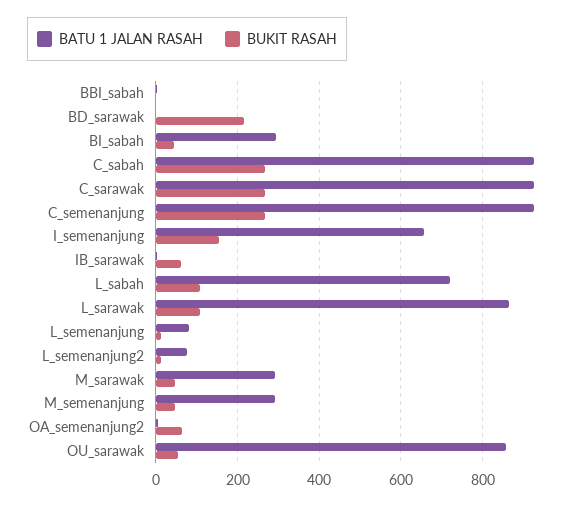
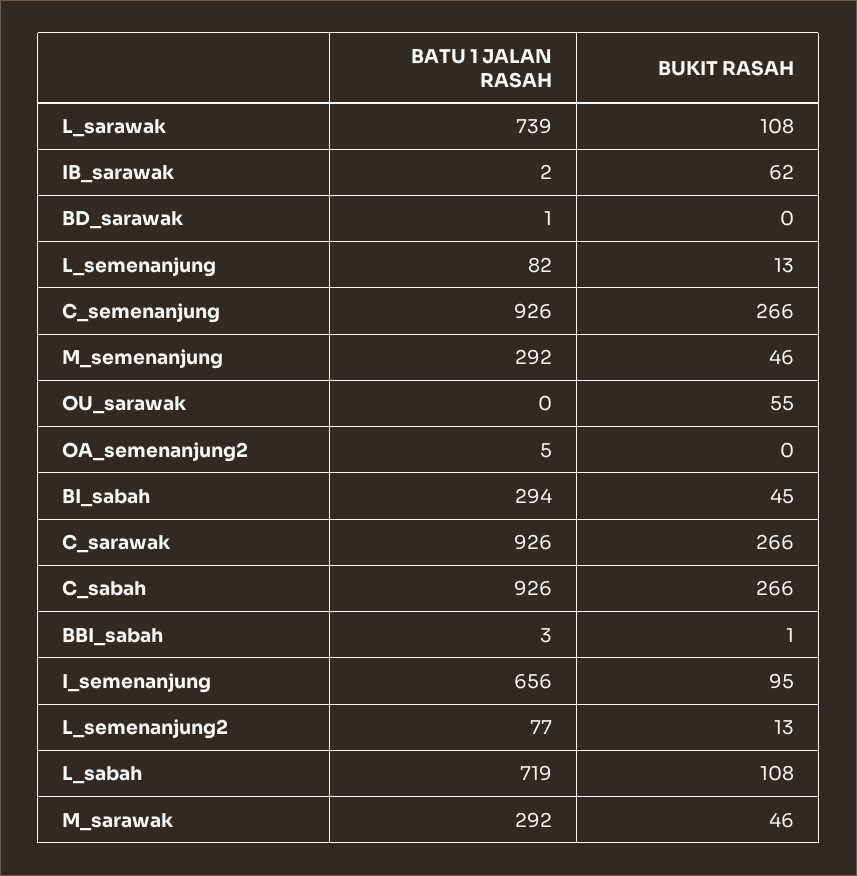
BUKIT RASAH, BD_sarawak: 220 -> 0
BUKIT RASAH, I_semenanjung: 160 -> 95
BATU 1 JALAN RASAH, L_sarawak: 860 -> 739
BUKIT RASAH, OA_semenanjung2: 60 -> 0
BATU 1 JALAN RASAH, OU_sarawak: 860 -> 0

